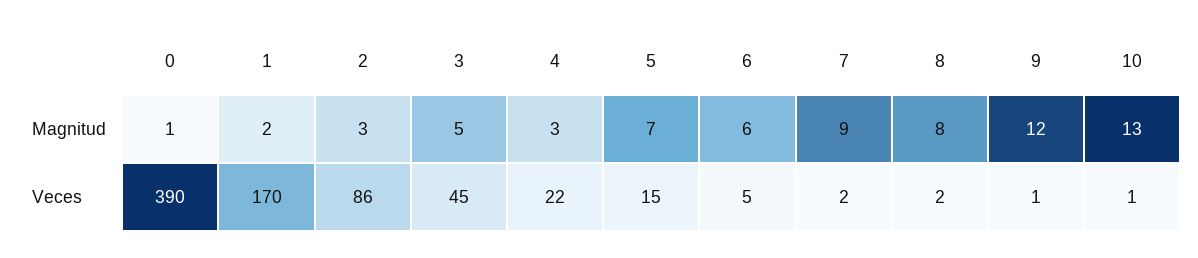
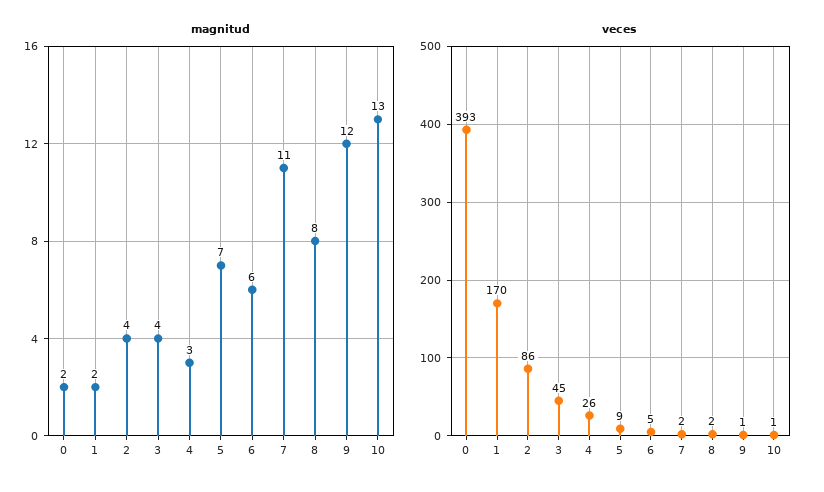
Magnitud, 0: 1 -> 2
Magnitud, 2: 3 -> 4
Magnitud, 3: 5 -> 4
Magnitud, 7: 9 -> 11
Veces, 0: 390 -> 393
Veces, 4: 22 -> 26
Veces, 5: 15 -> 9

